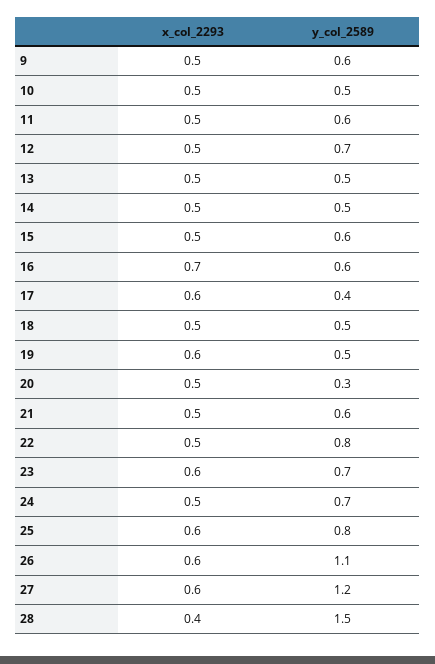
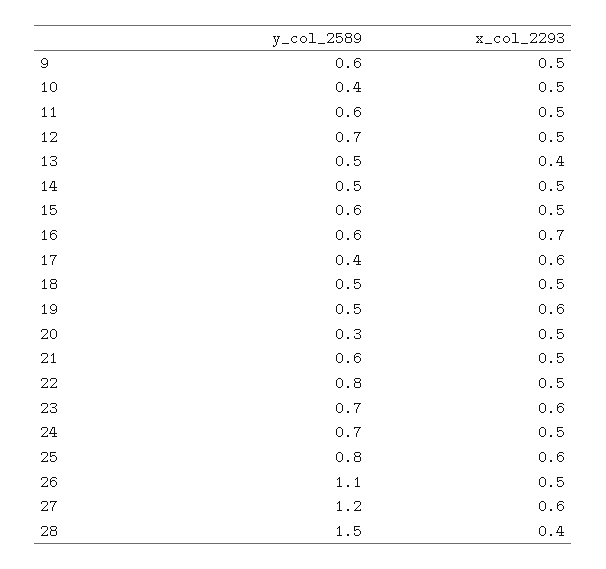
y_col_2589, 10: 0.5 -> 0.4
x_col_2293, 13: 0.5 -> 0.4
x_col_2293, 26: 0.6 -> 0.5

